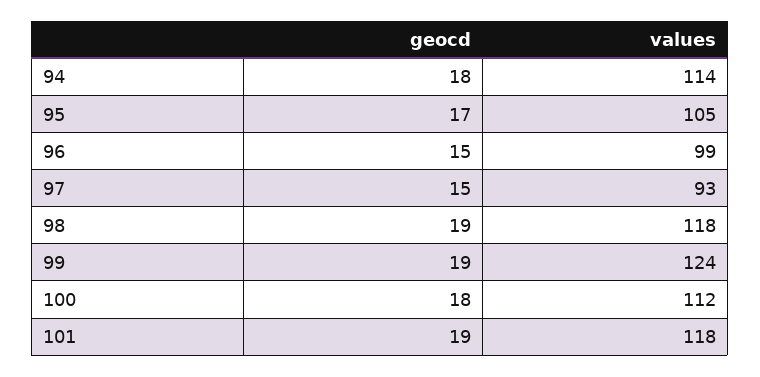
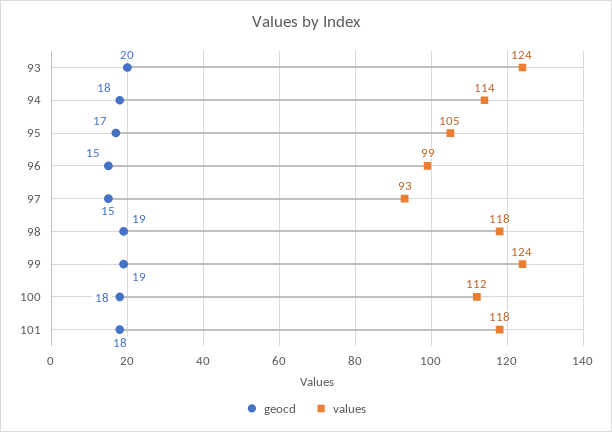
geocd, 101: 19 -> 18
geocd, 93: none -> 20
values, 93: none -> 124

